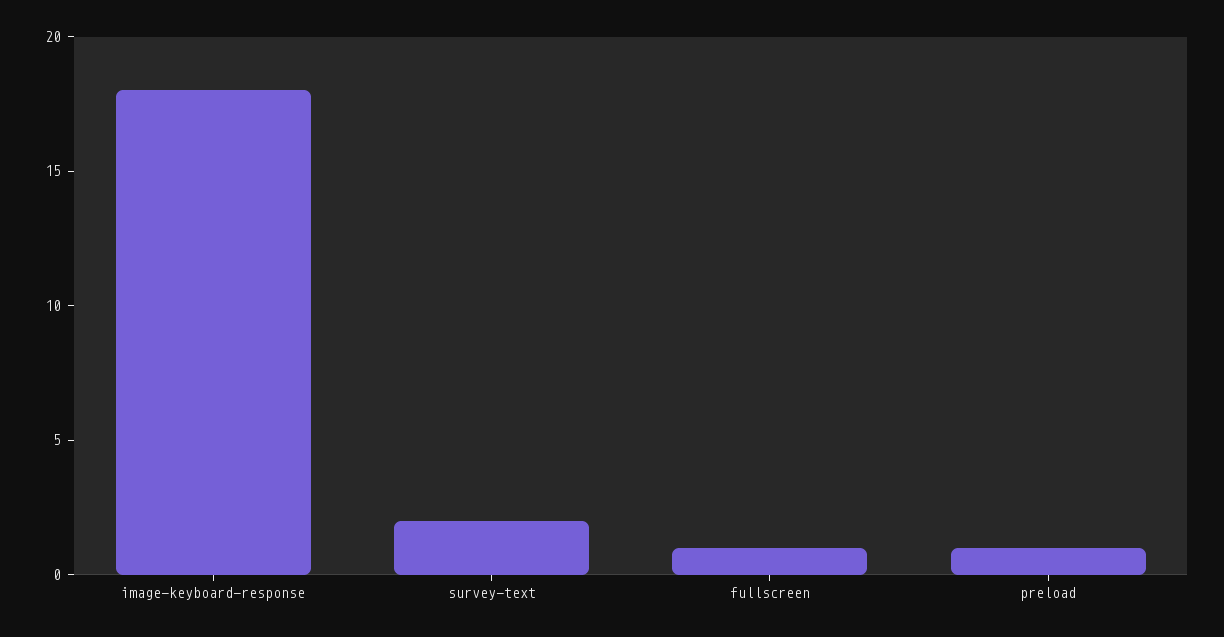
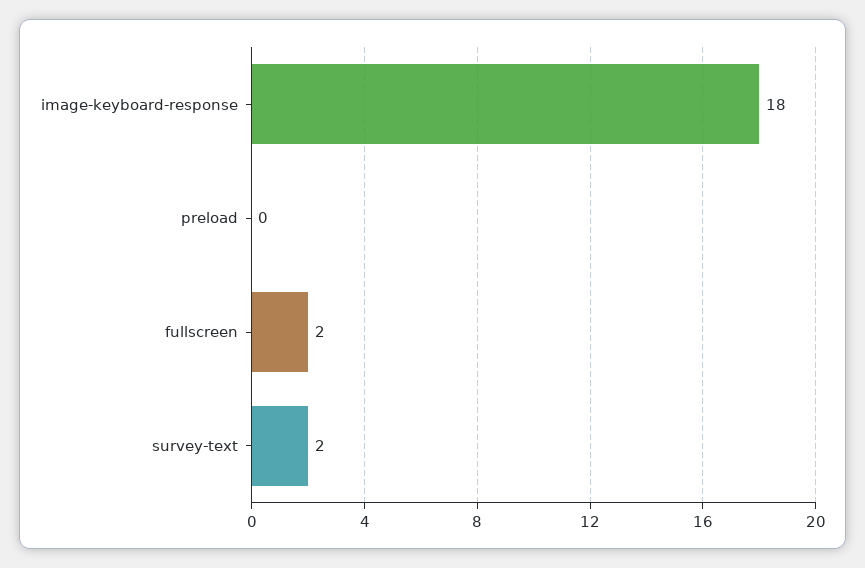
fullscreen: 1 -> 2
preload: 1 -> 0

